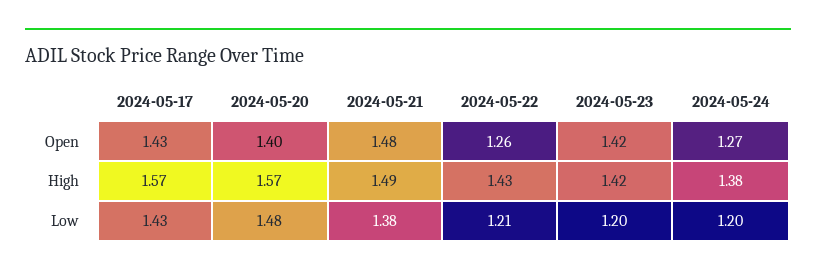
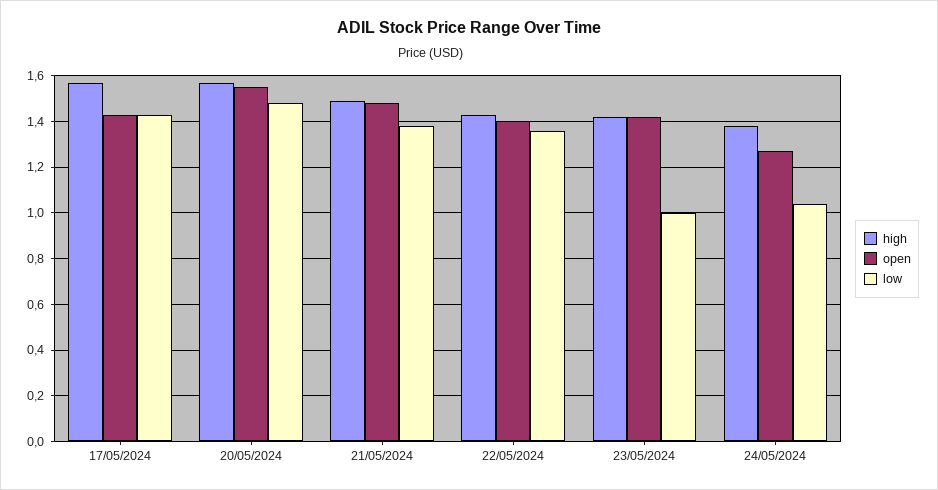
Open, 2024-05-20: 1.4 -> 1.55
Open, 2024-05-22: 1.26 -> 1.4
Low, 2024-05-22: 1.21 -> 1.35
Low, 2024-05-23: 1.2 -> 1
Low, 2024-05-24: 1.2 -> 1.05

